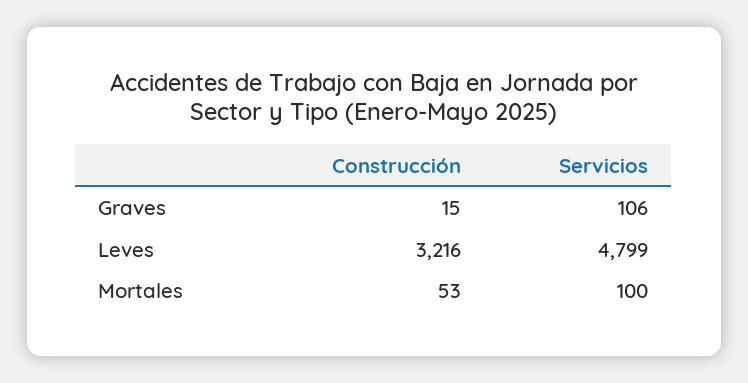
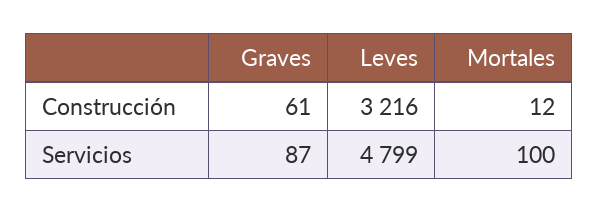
Construcción, Graves: 15 -> 61
Servicios, Graves: 106 -> 87
Construcción, Mortales: 53 -> 12

